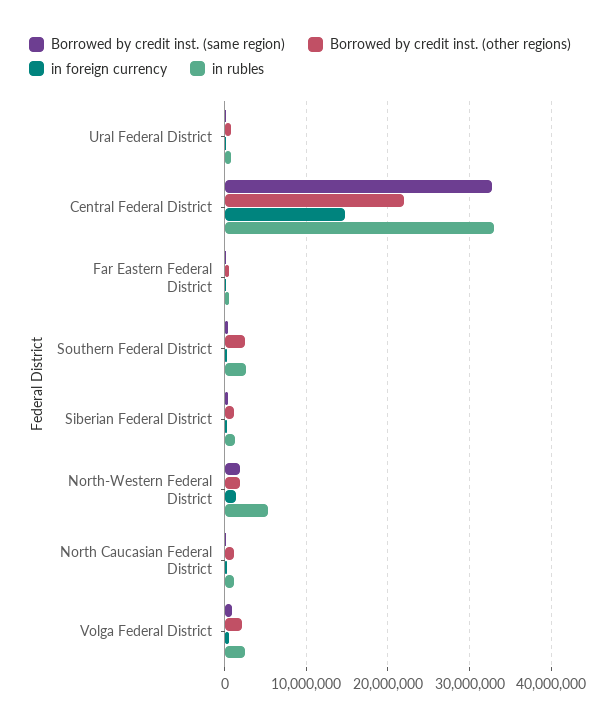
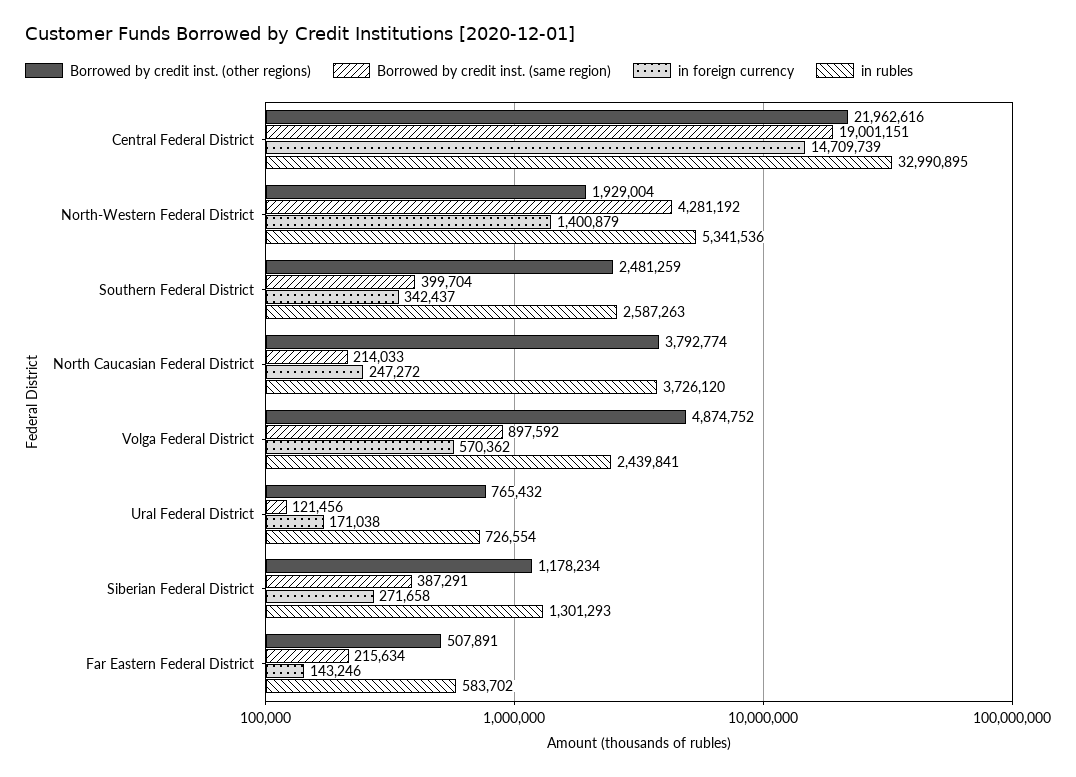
Borrowed by credit inst. (same region), Central Federal District: 33000000 -> 19001151
Borrowed by credit inst. (same region), North-Western Federal District: 2000000 -> 4281192
Borrowed by credit inst. (other regions), North Caucasian Federal District: 1000000 -> 3792774
in rubles, North Caucasian Federal District: 1000000 -> 3726120
Borrowed by credit inst. (other regions), Volga Federal District: 2000000 -> 4874752

